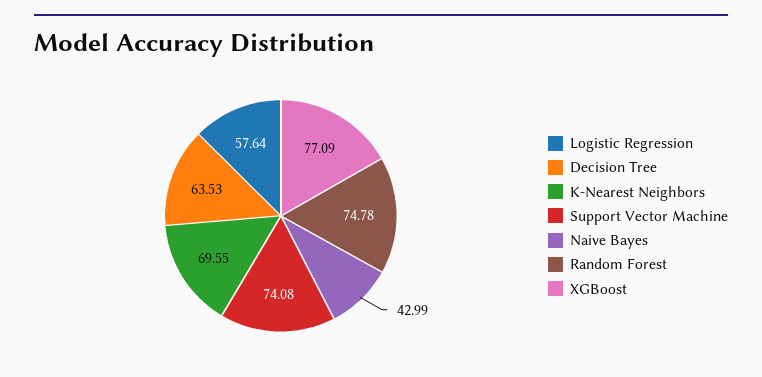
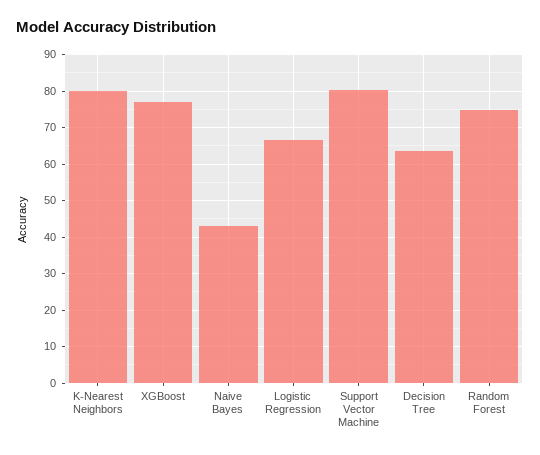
Logistic Regression: 57.64 -> 66
K-Nearest Neighbors: 69.55 -> 80
Support Vector Machine: 74.08 -> 80

